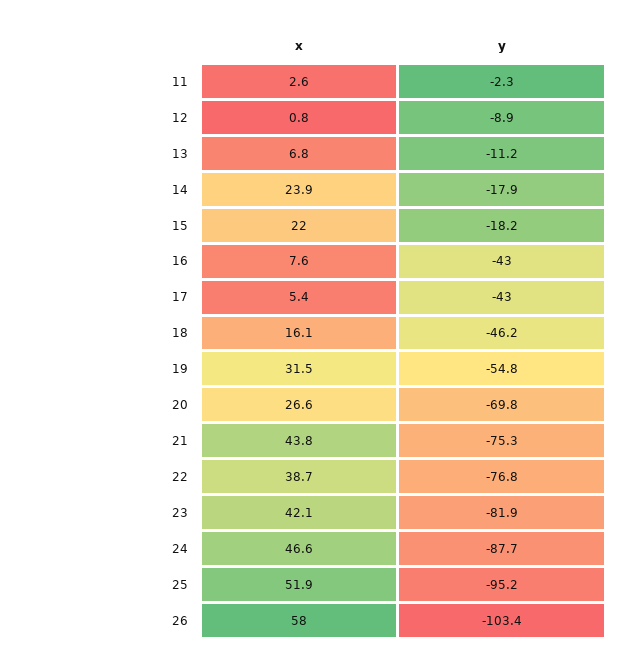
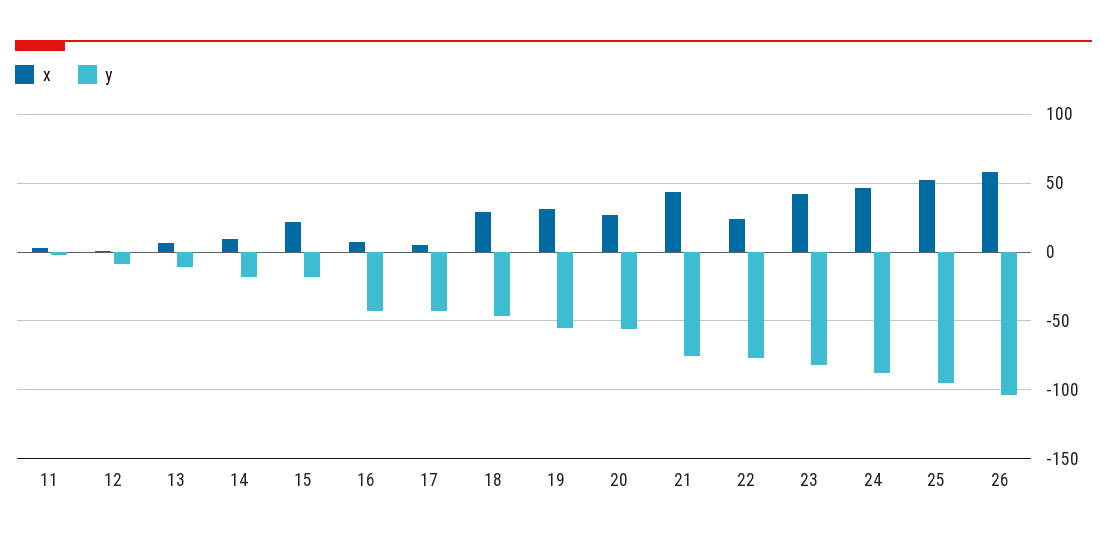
x, 14: 23.9 -> 10
x, 18: 16.1 -> 30
y, 20: -69.8 -> -55
x, 22: 38.7 -> 25

